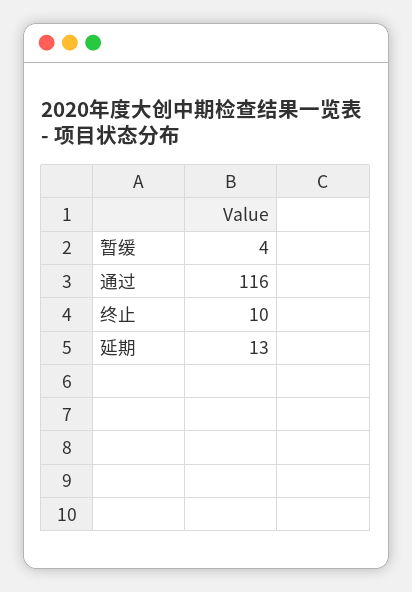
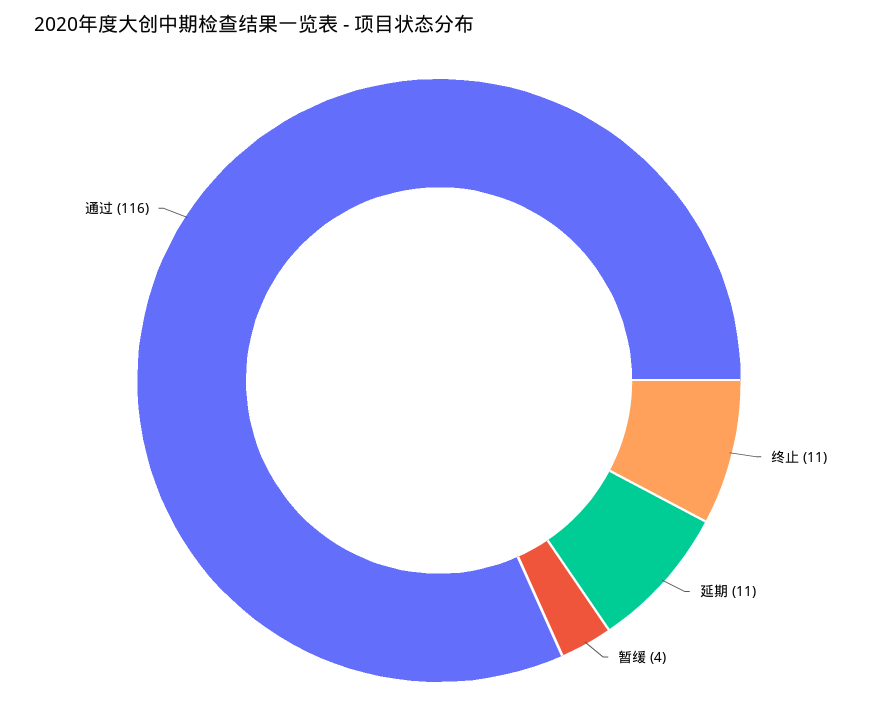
终止: 10 -> 11
延期: 13 -> 11

